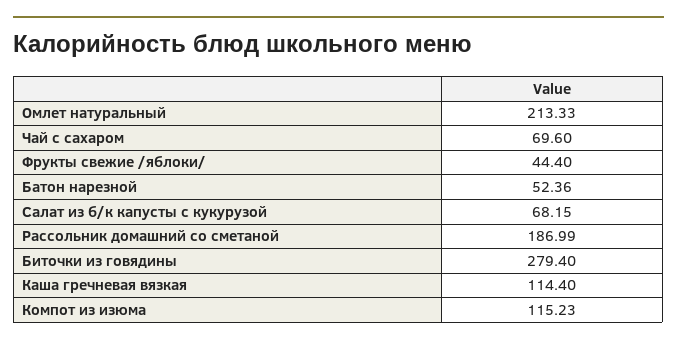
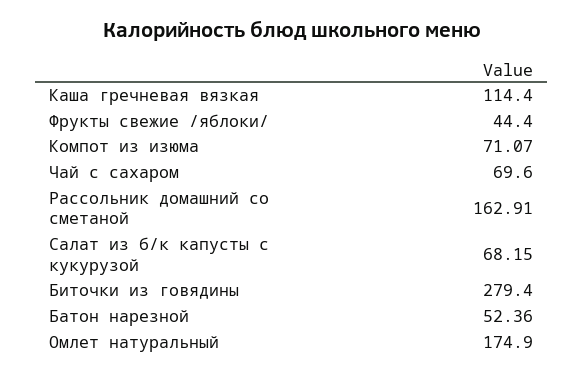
Омлет натуральный: 213.33 -> 174.9
Рассольник домашний со сметаной: 186.99 -> 162.91
Компот из изюма: 115.23 -> 71.07

